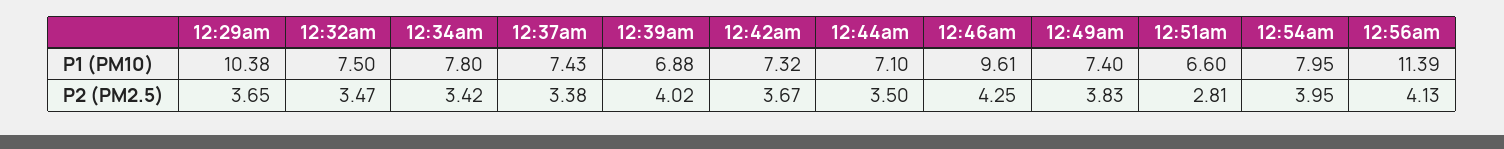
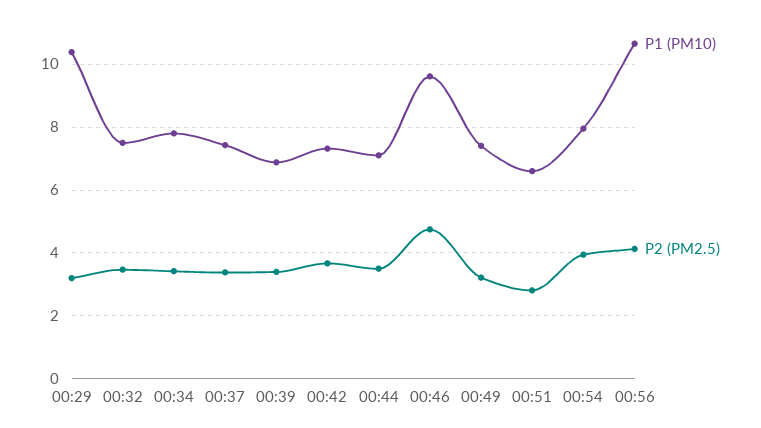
P1 (PM10), 12:56am: 11.39 -> 10.6
P2 (PM2.5), 12:29am: 3.65 -> 3.2
P2 (PM2.5), 12:39am: 4.02 -> 3.4
P2 (PM2.5), 12:46am: 4.25 -> 4.8
P2 (PM2.5), 12:49am: 3.83 -> 3.2

